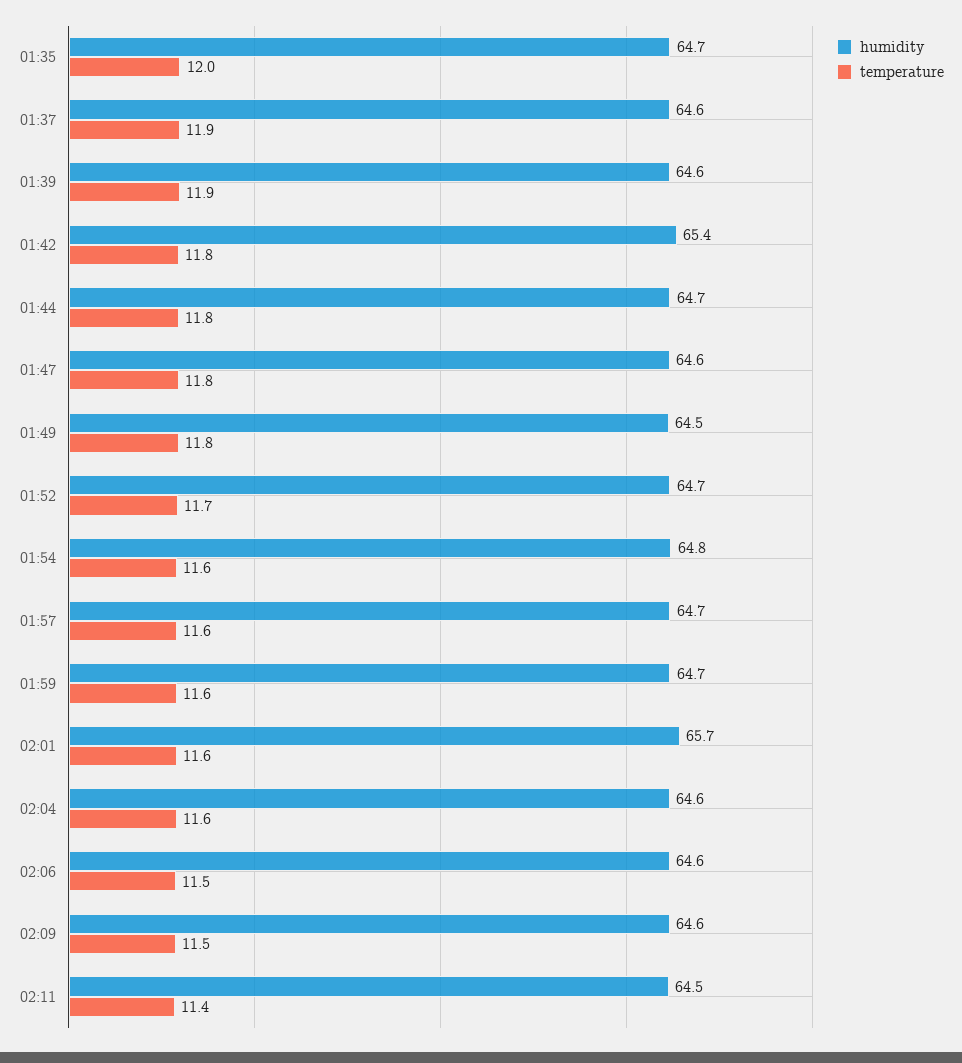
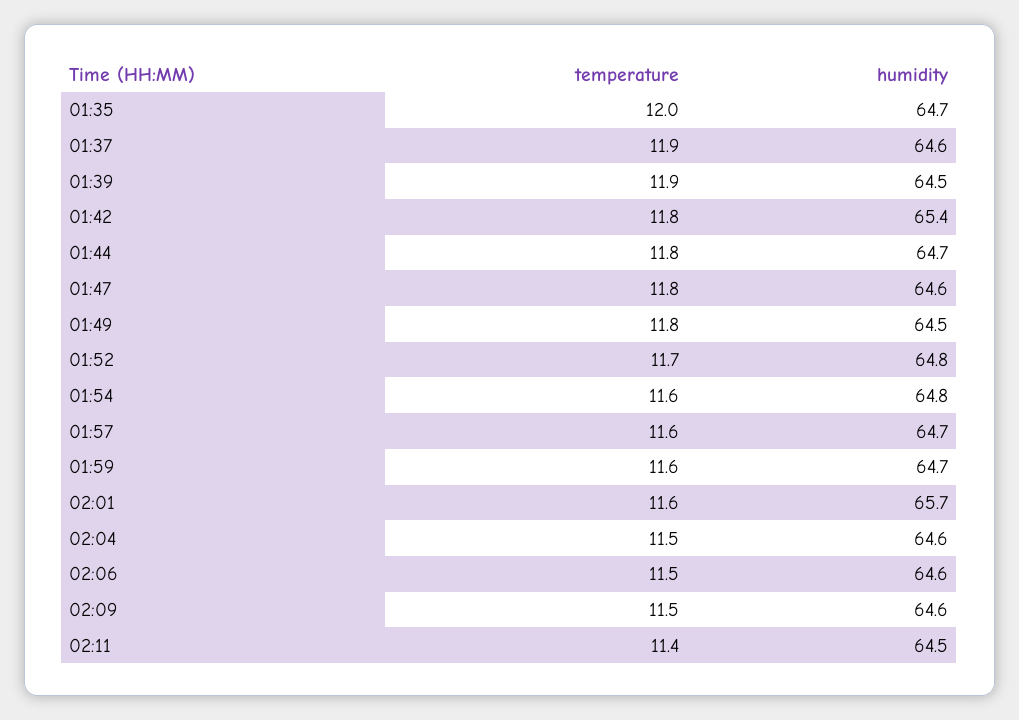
humidity, 01:39: 64.6 -> 64.5
humidity, 01:52: 64.7 -> 64.8
temperature, 02:04: 11.6 -> 11.5

